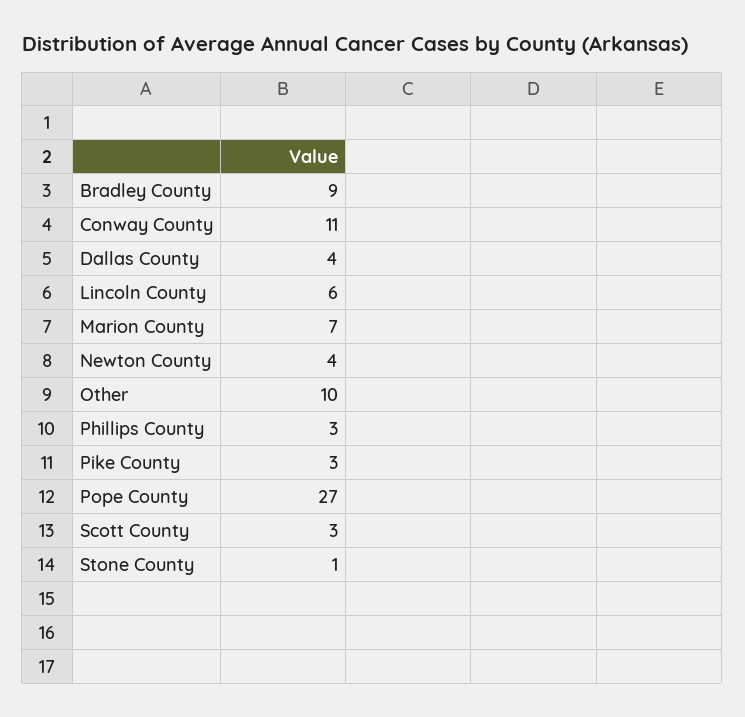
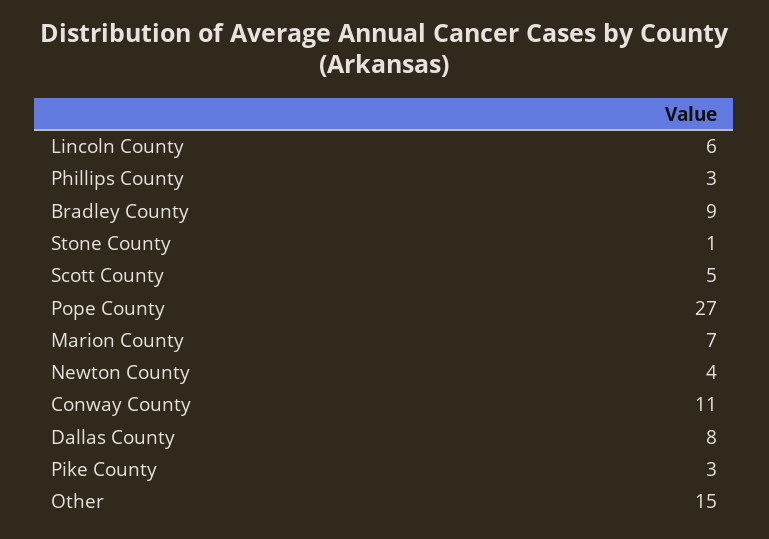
Dallas County: 4 -> 8
Other: 10 -> 15
Scott County: 3 -> 5

